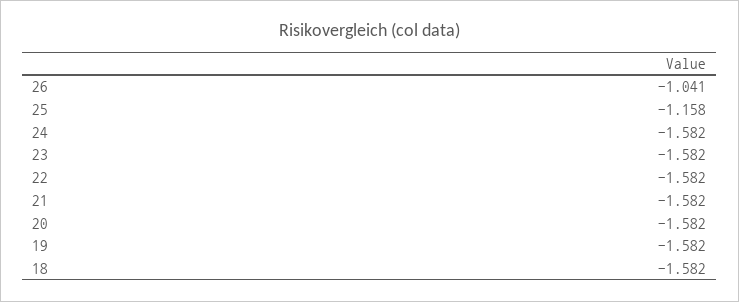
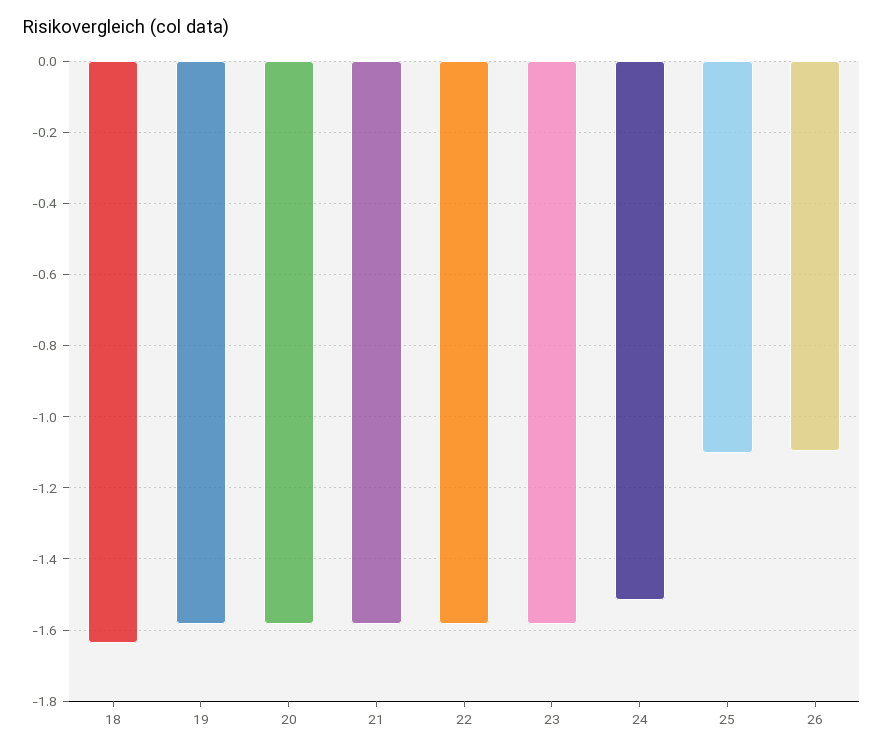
26: -1.041 -> -1.1
25: -1.158 -> -1.1
24: -1.582 -> -1.52
18: -1.582 -> -1.64

